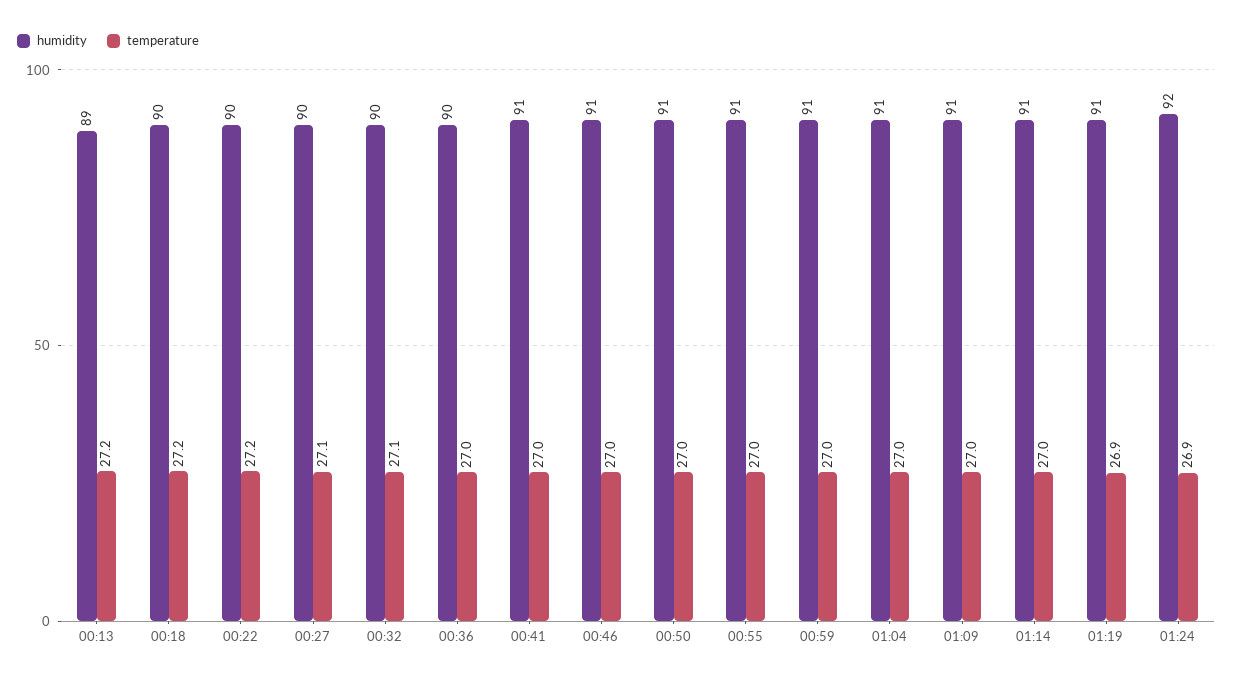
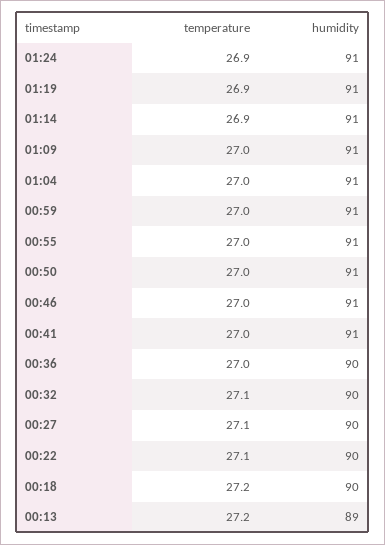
temperature, 00:22: 27.2 -> 27.1
temperature, 01:14: 27 -> 26.9
humidity, 01:24: 92 -> 91

